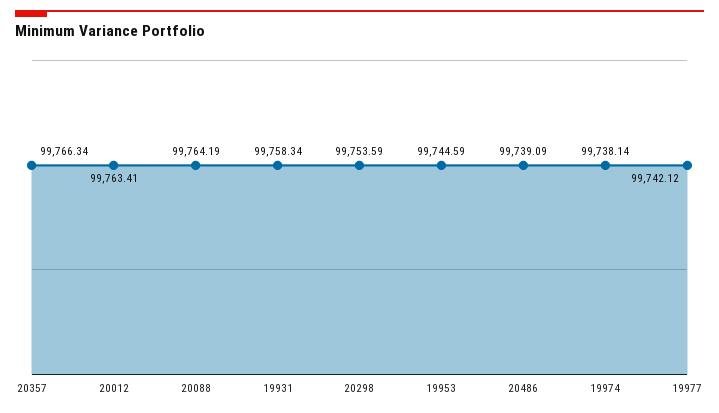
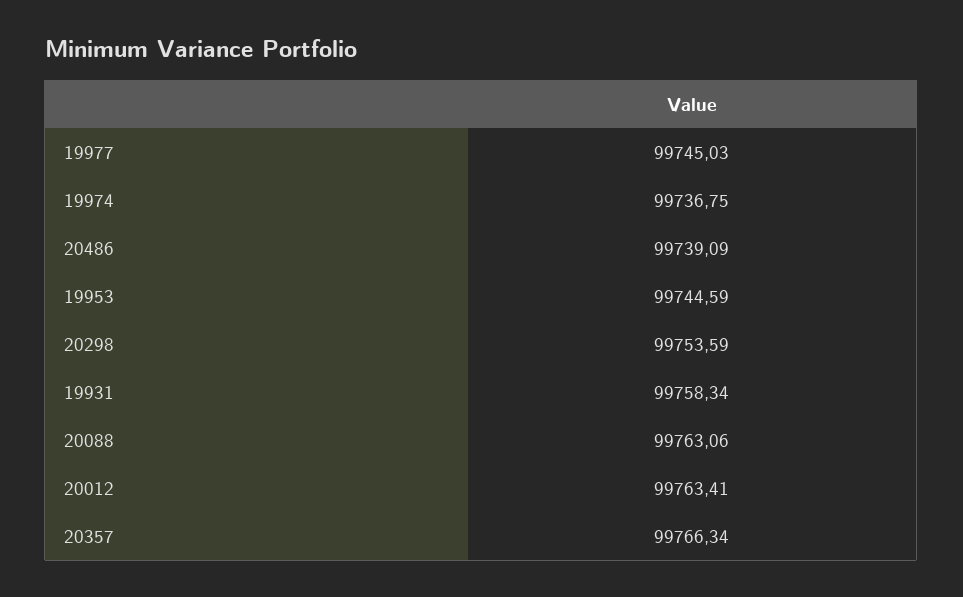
20088: 99764.19 -> 99763.06
19974: 99738.14 -> 99736.75
19977: 99742.12 -> 99745.03

